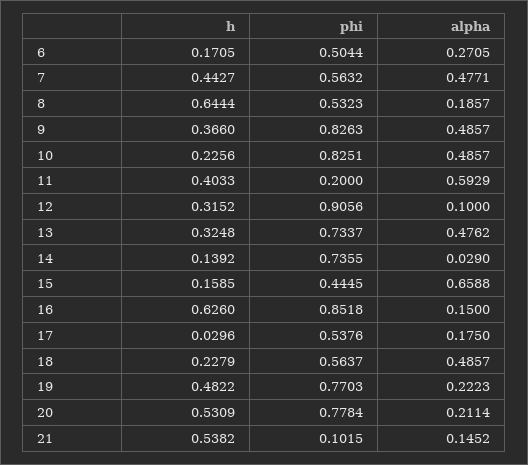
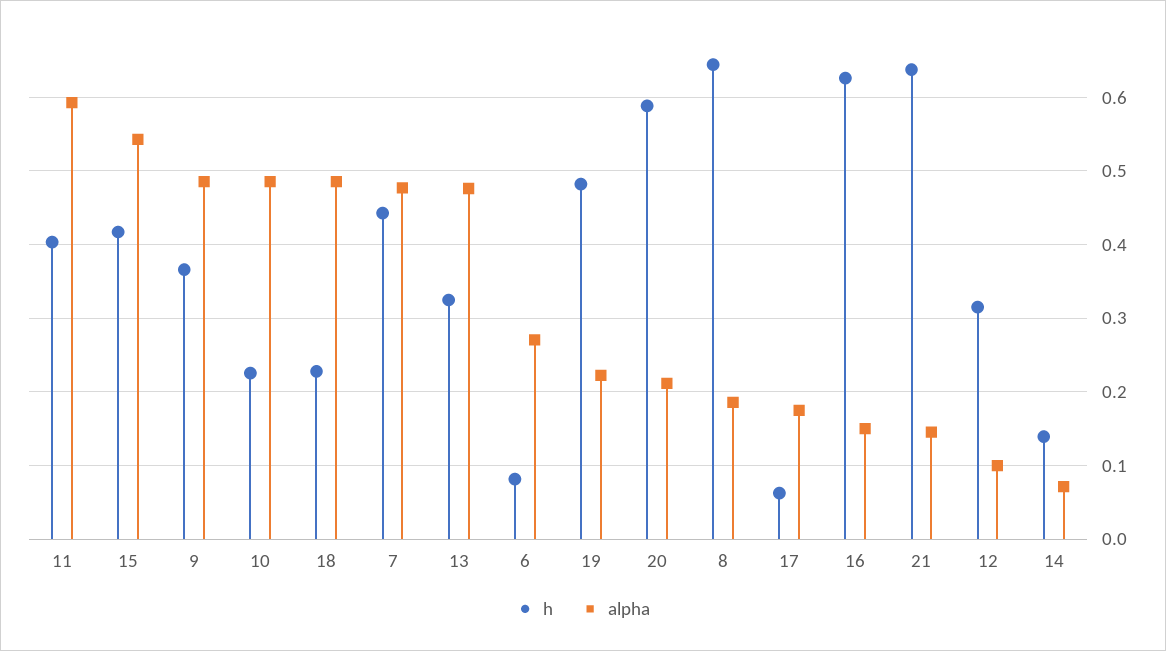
h, 6: 0.1705 -> 0.08
phi, 6: 0.5044 -> none
phi, 7: 0.5632 -> none
phi, 8: 0.5323 -> none
phi, 9: 0.8263 -> none
phi, 10: 0.8251 -> none
phi, 11: 0.2 -> none
phi, 12: 0.9056 -> none
phi, 13: 0.7337 -> none
phi, 14: 0.7355 -> none
alpha, 14: 0.029 -> 0.07
h, 15: 0.1585 -> 0.42
phi, 15: 0.4445 -> none
alpha, 15: 0.6588 -> 0.54
phi, 16: 0.8518 -> none
h, 17: 0.0296 -> 0.06
phi, 17: 0.5376 -> none
phi, 18: 0.5637 -> none
phi, 19: 0.7703 -> none
h, 20: 0.5309 -> 0.59
phi, 20: 0.7784 -> none
h, 21: 0.5382 -> 0.64
phi, 21: 0.1015 -> none

